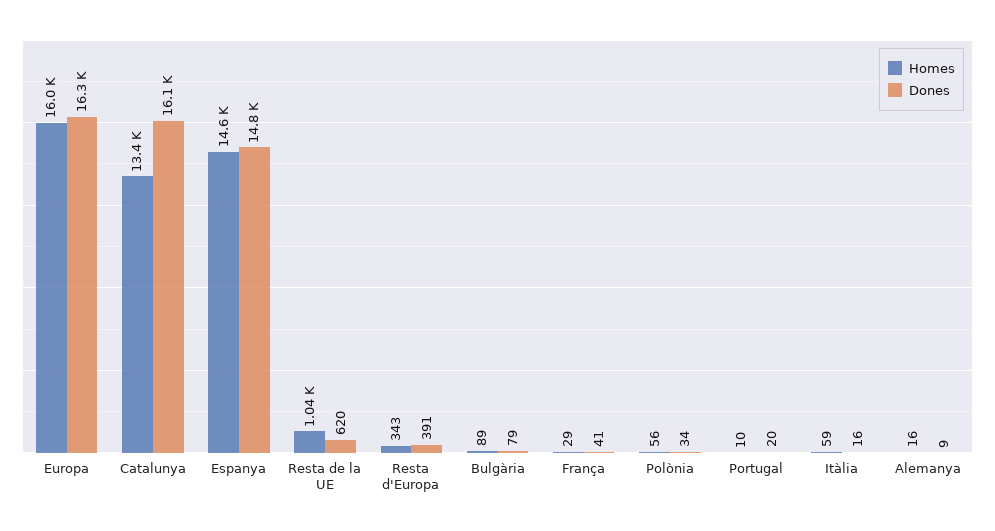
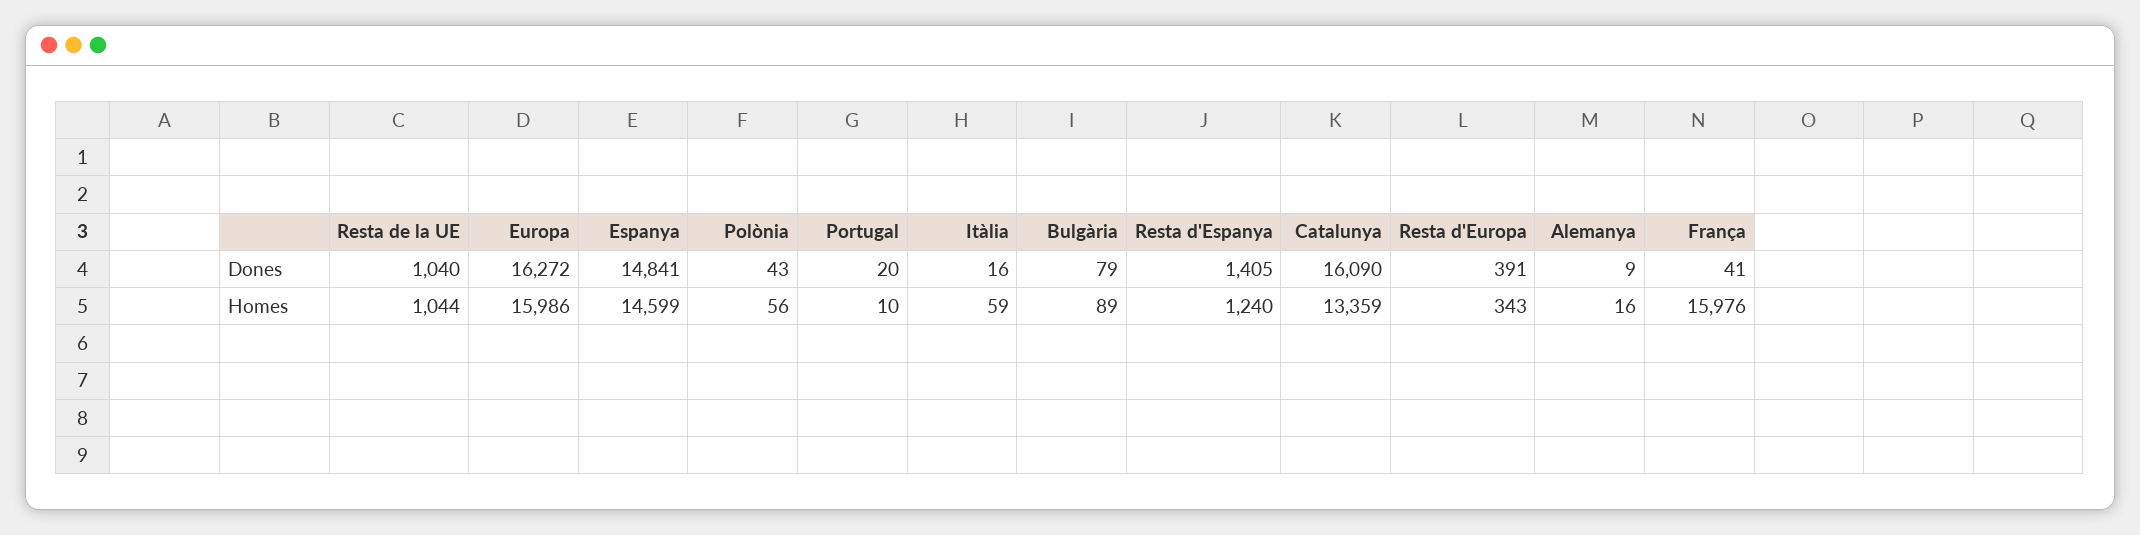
Dones, Resta de la UE: 620 -> 1040
Homes, França: 29 -> 15976
Dones, Polònia: 34 -> 43
Dones, Resta d'Espanya: none -> 1405
Homes, Resta d'Espanya: none -> 1240

